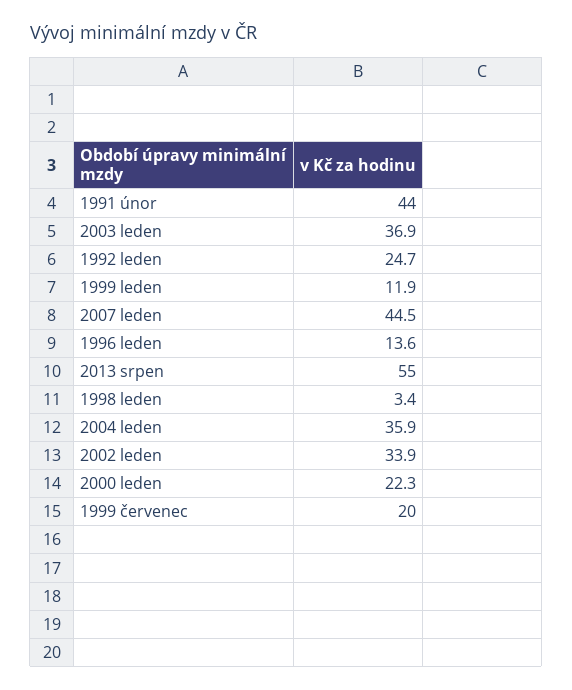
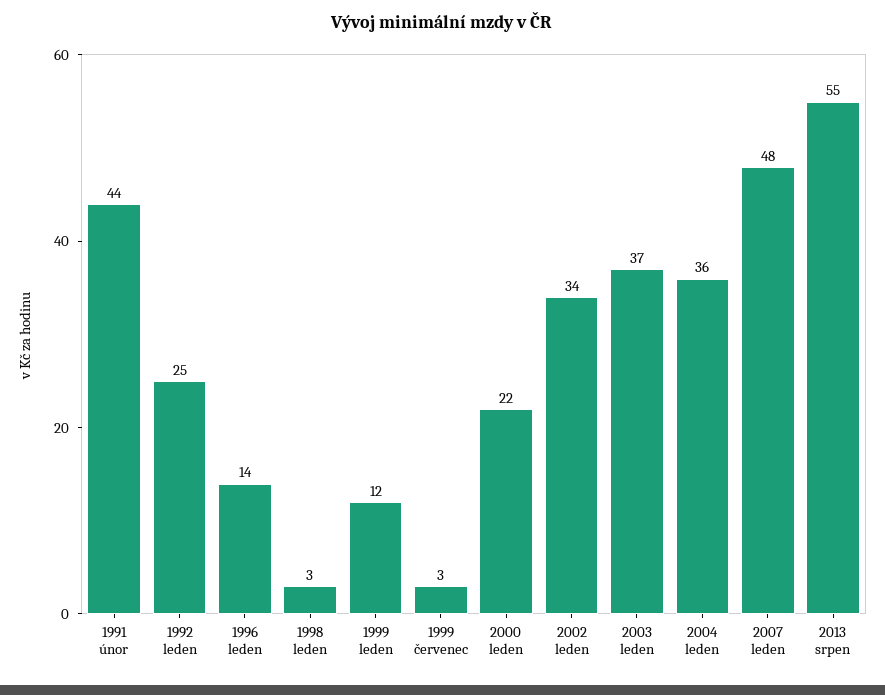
2007 leden: 44.5 -> 48
1999 červenec: 20 -> 3

